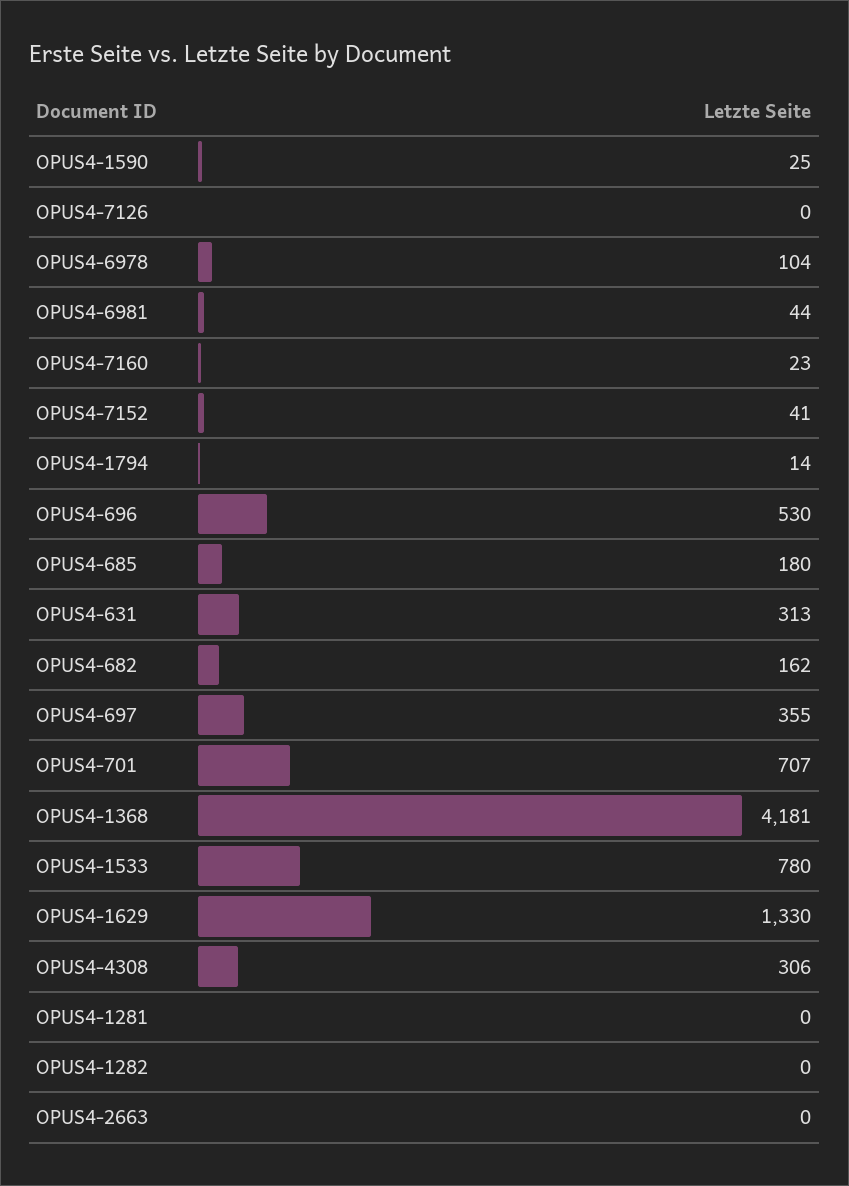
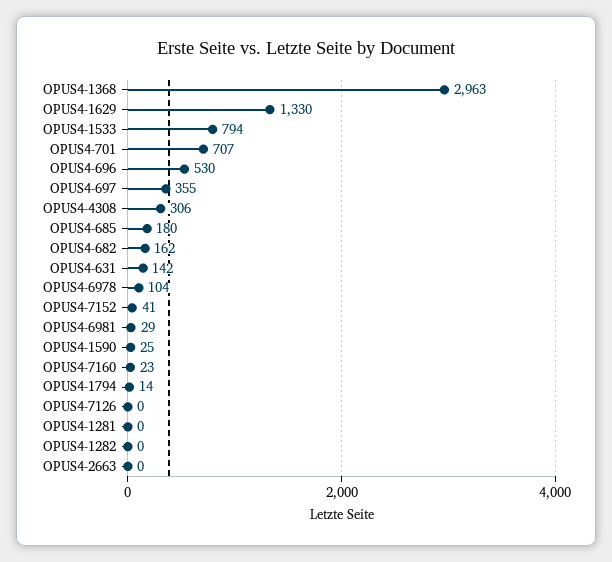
OPUS4-6981: 44 -> 29
OPUS4-631: 313 -> 142
OPUS4-1368: 4181 -> 2963
OPUS4-1533: 780 -> 794

